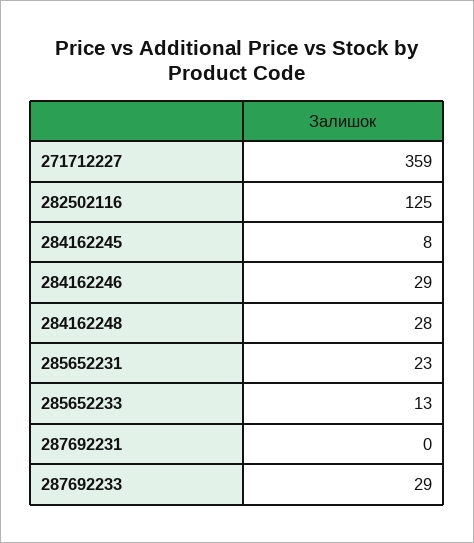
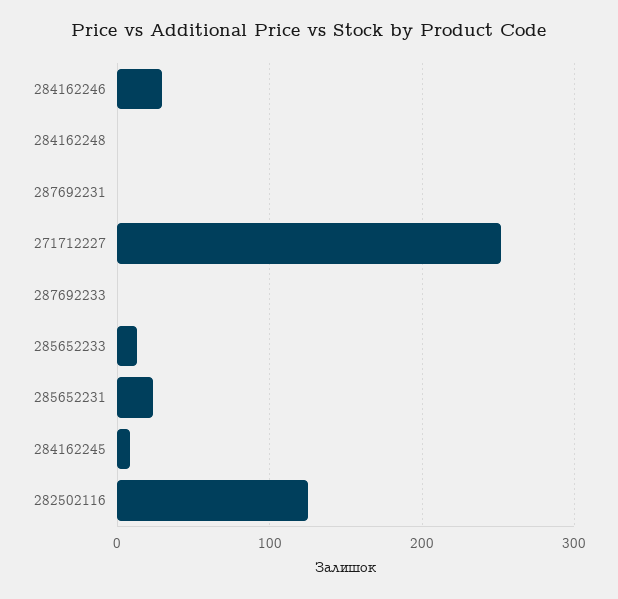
271712227: 359 -> 250
284162248: 28 -> 0
287692233: 29 -> 0

